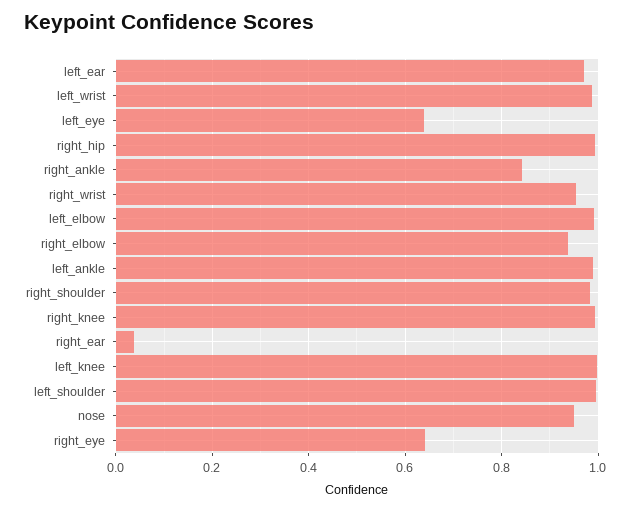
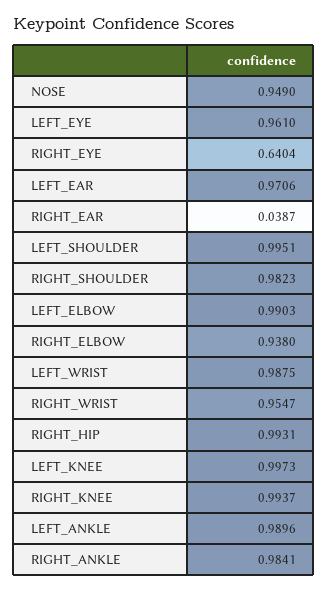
left_eye: 0.64 -> 0.961
right_ankle: 0.84 -> 0.9841

